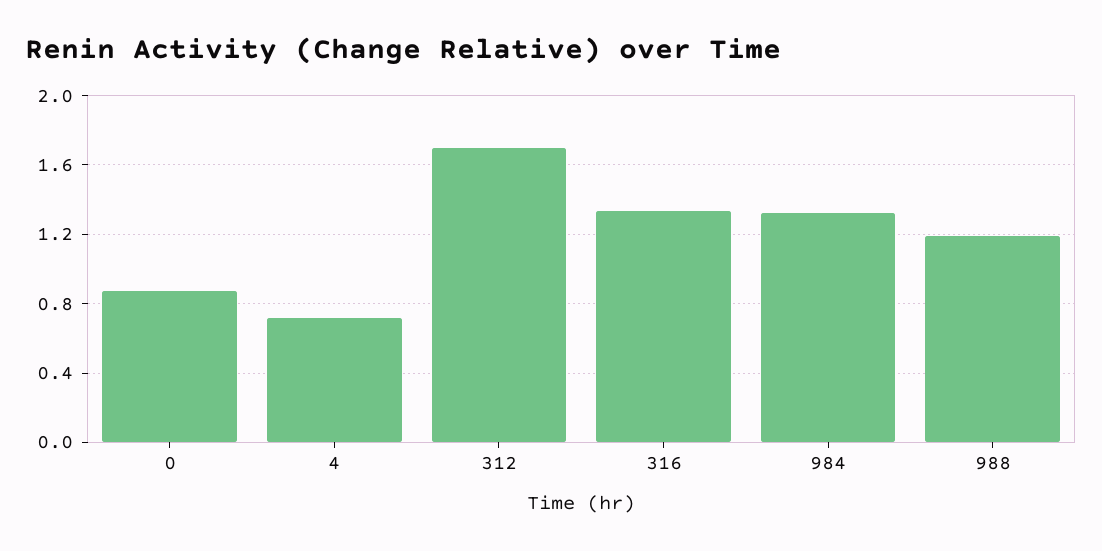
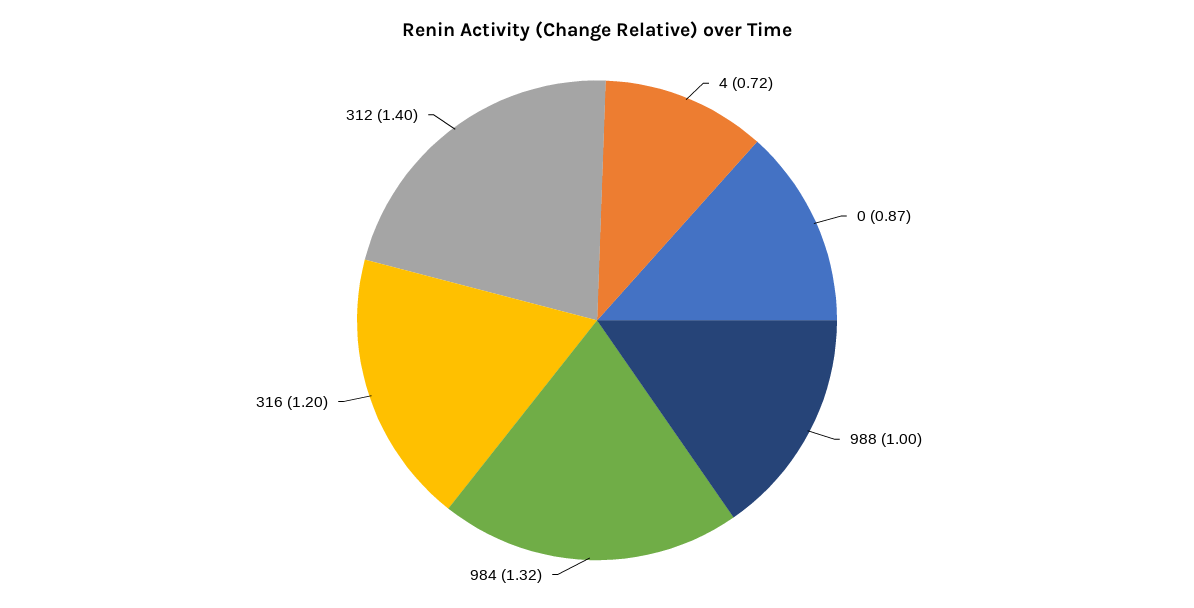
312: 1.7 -> 1.4
316: 1.35 -> 1.2
988: 1.2 -> 1

